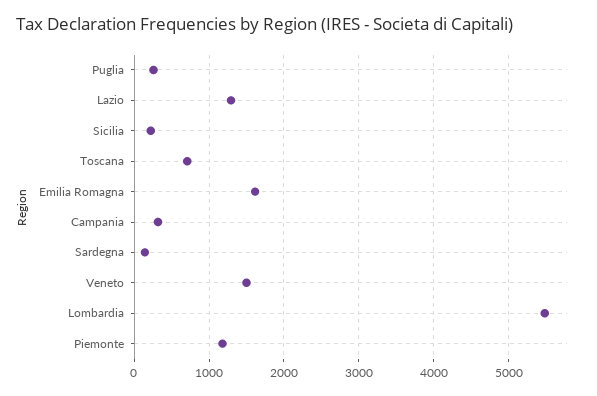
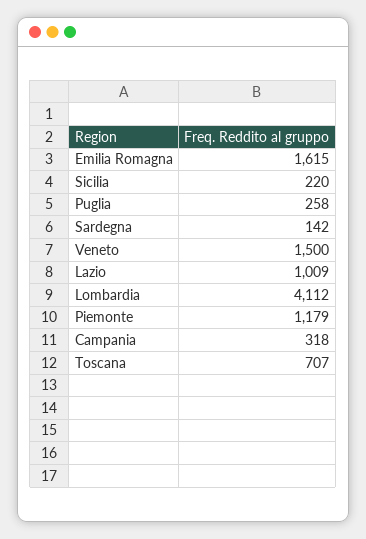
Lazio: 1300 -> 1009
Lombardia: 5500 -> 4112

